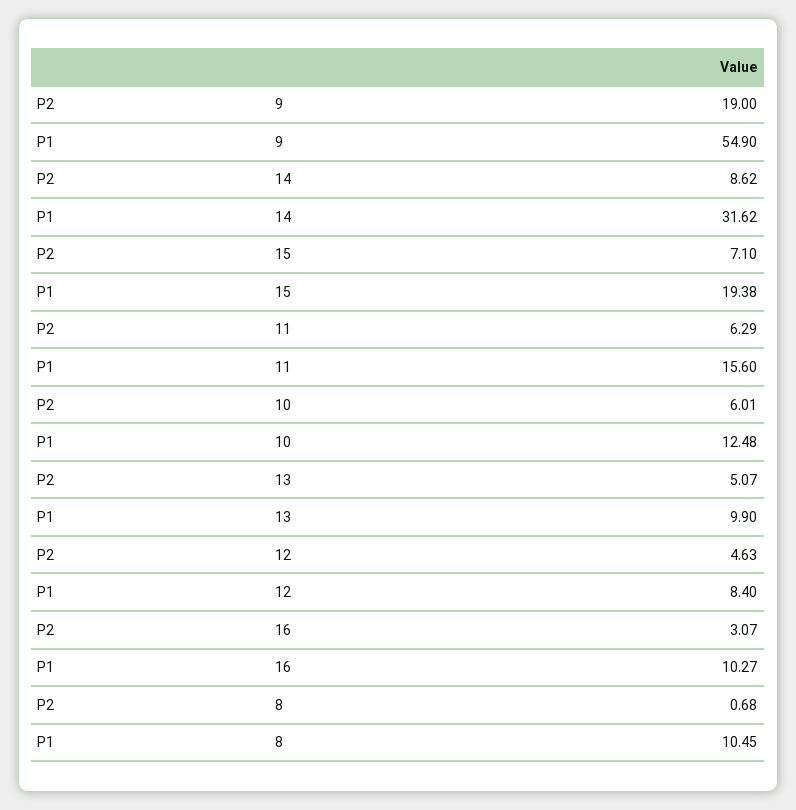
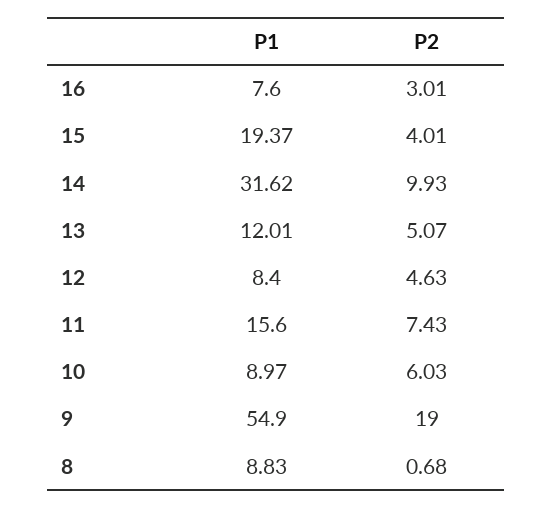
P2, 14: 8.62 -> 9.93
P2, 15: 7.1 -> 4.01
P1, 15: 19.38 -> 19.37
P2, 11: 6.29 -> 7.43
P2, 10: 6.01 -> 6.03
P1, 10: 12.48 -> 8.97
P1, 13: 9.9 -> 12.01
P2, 16: 3.07 -> 3.01
P1, 16: 10.27 -> 7.6
P1, 8: 10.45 -> 8.83

